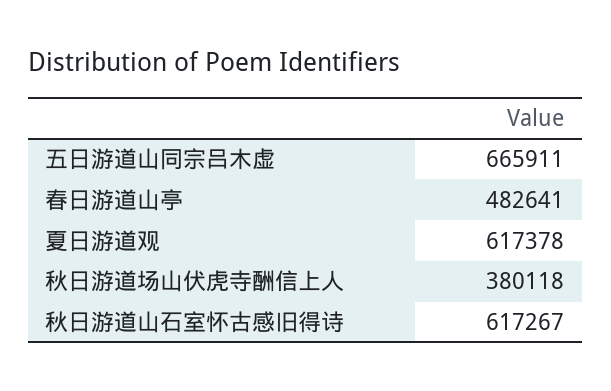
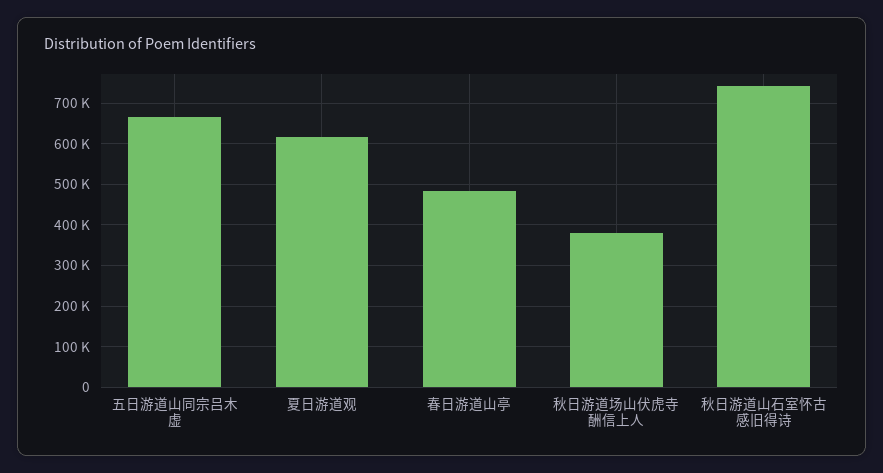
秋日游道山石室怀古感旧得诗: 617267 -> 740000

